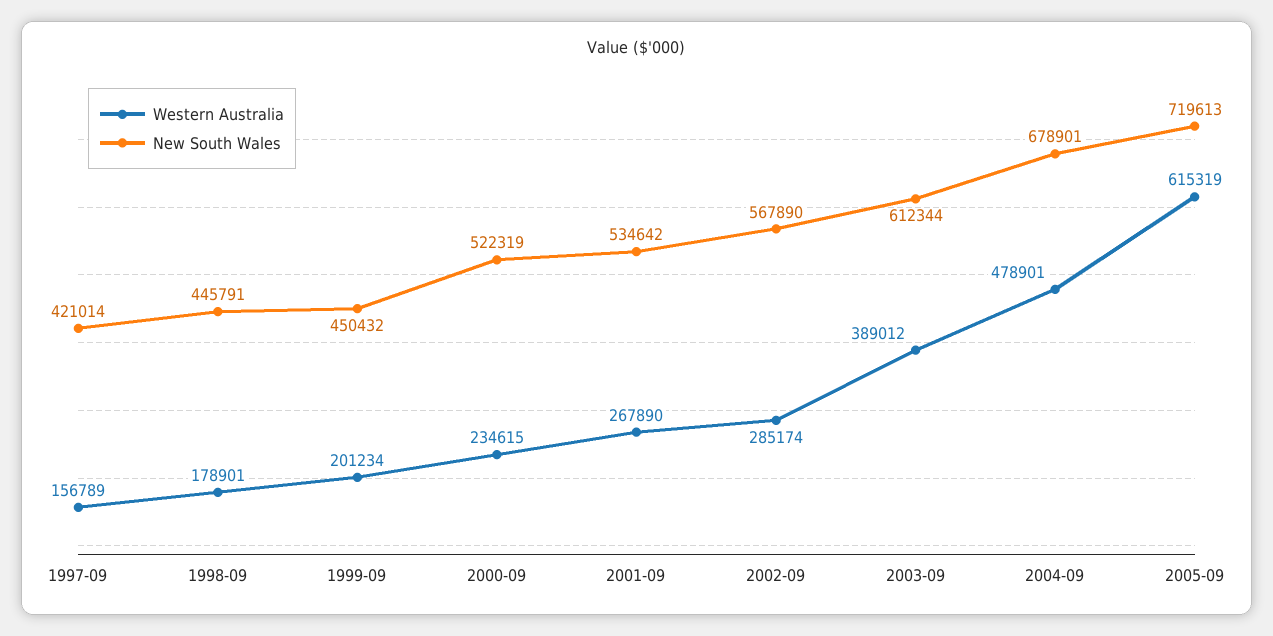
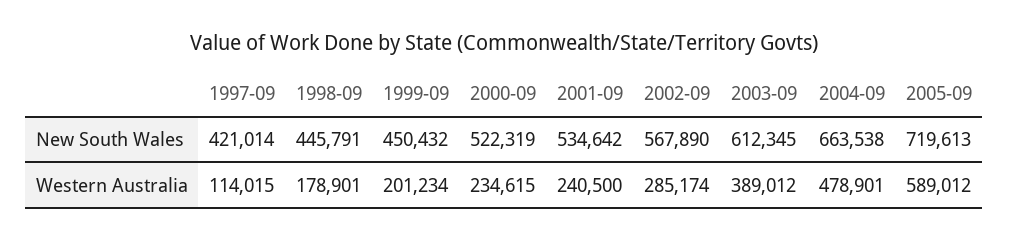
Western Australia, 1997-09: 156789 -> 114015
Western Australia, 2001-09: 267890 -> 240500
New South Wales, 2003-09: 612344 -> 612345
New South Wales, 2004-09: 678901 -> 663538
Western Australia, 2005-09: 615319 -> 589012

